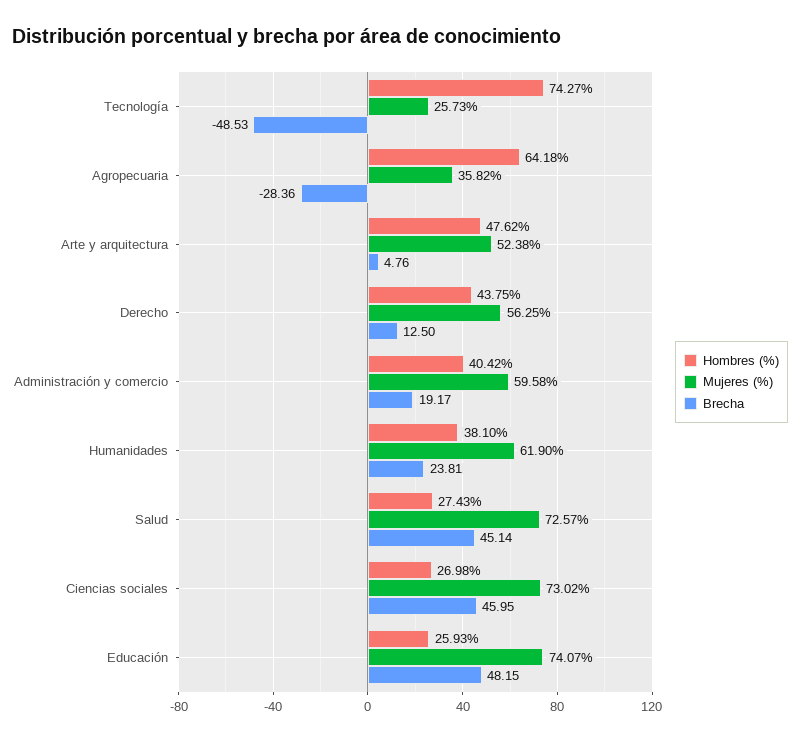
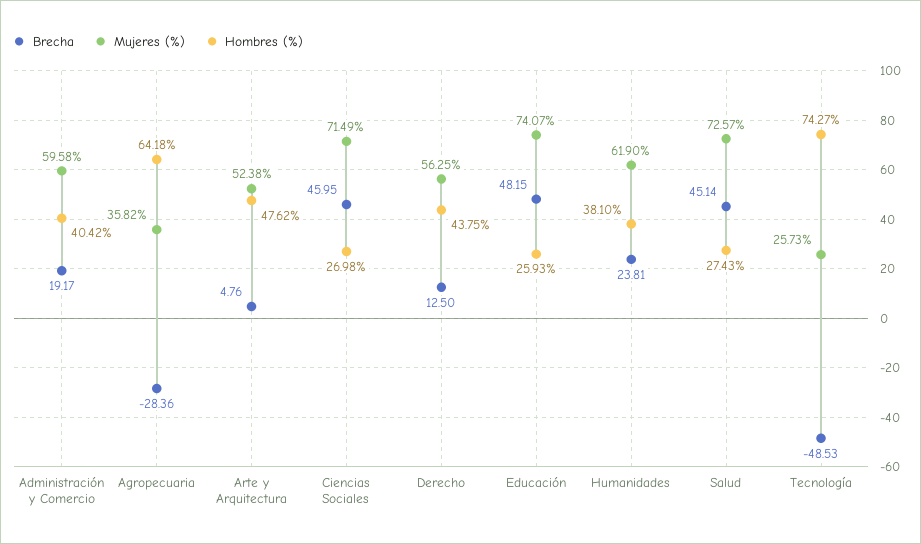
Mujeres (%), Ciencias sociales: 73.02 -> 71.49

